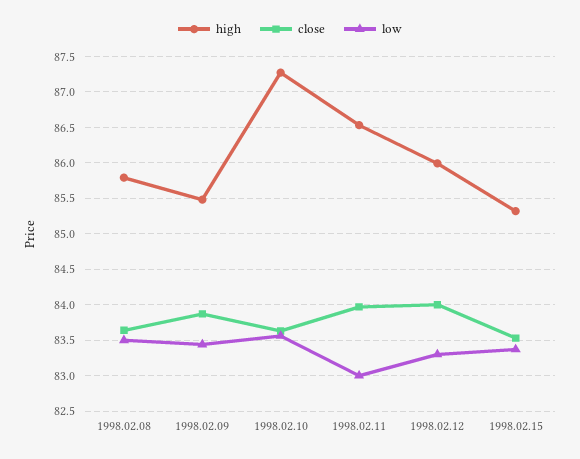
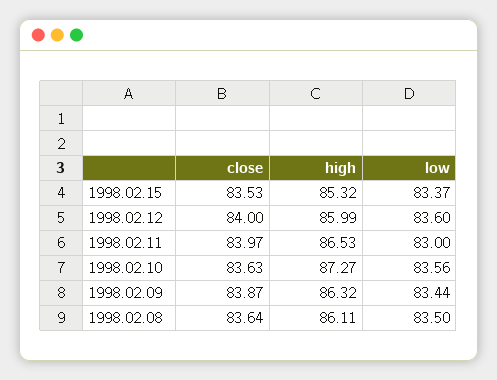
high, 1998.02.08: 85.8 -> 86.11
high, 1998.02.09: 85.5 -> 86.32
low, 1998.02.12: 83.3 -> 83.6

